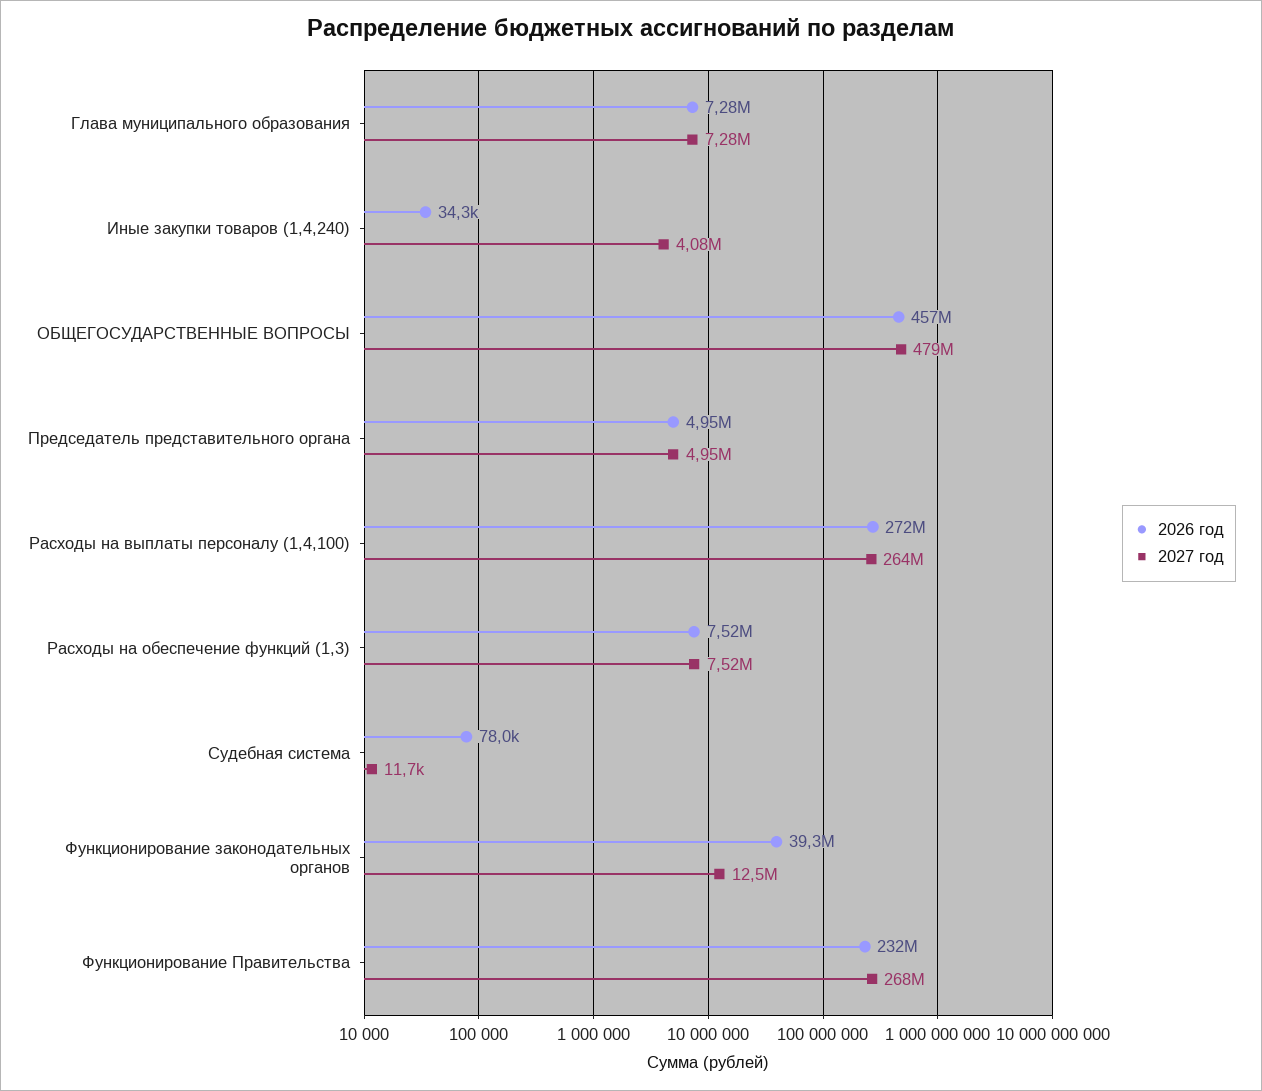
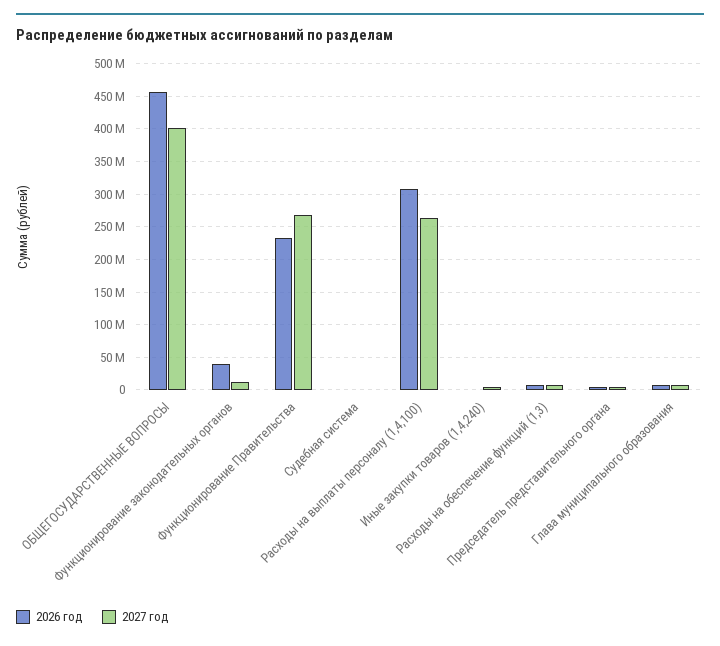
2027 год, ОБЩЕГОСУДАРСТВЕННЫЕ ВОПРОСЫ: 479000000 -> 400000000
2026 год, Расходы на выплаты персоналу (1,4,100): 272000000 -> 310000000

